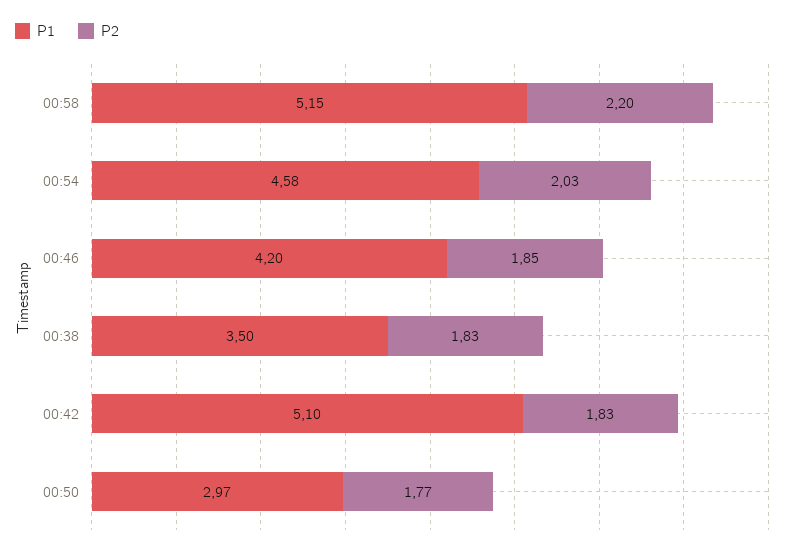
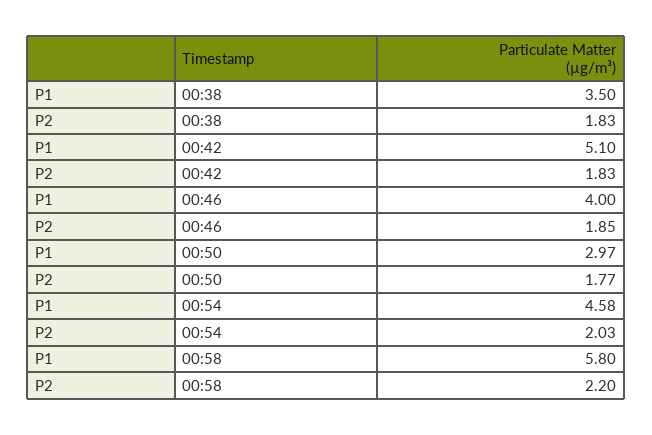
P1, 00:58: 5.15 -> 5.8
P1, 00:46: 4.2 -> 4

